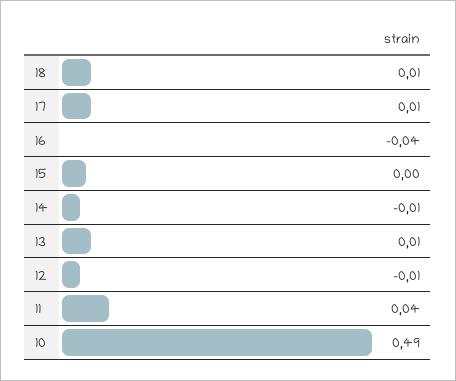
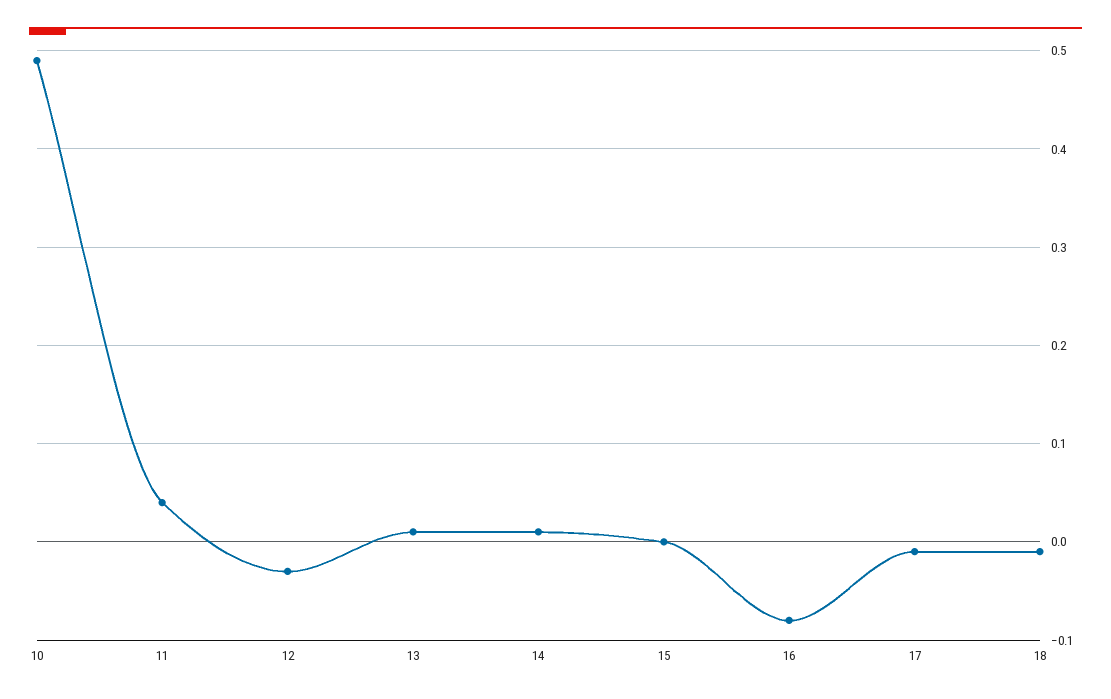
18: 0.01 -> -0.01
17: 0.01 -> -0.01
16: -0.04 -> -0.08
14: -0.01 -> 0.01
12: -0.01 -> -0.03

